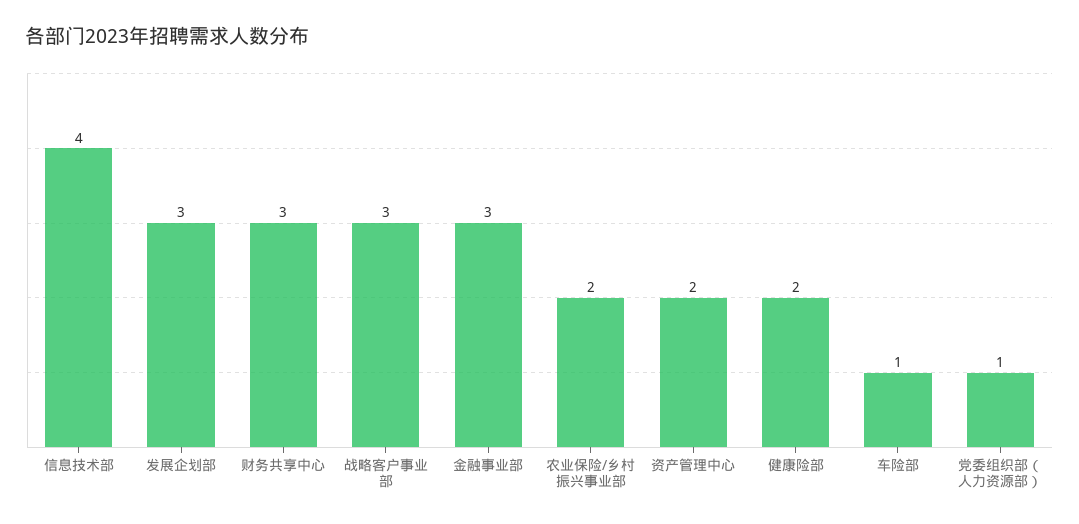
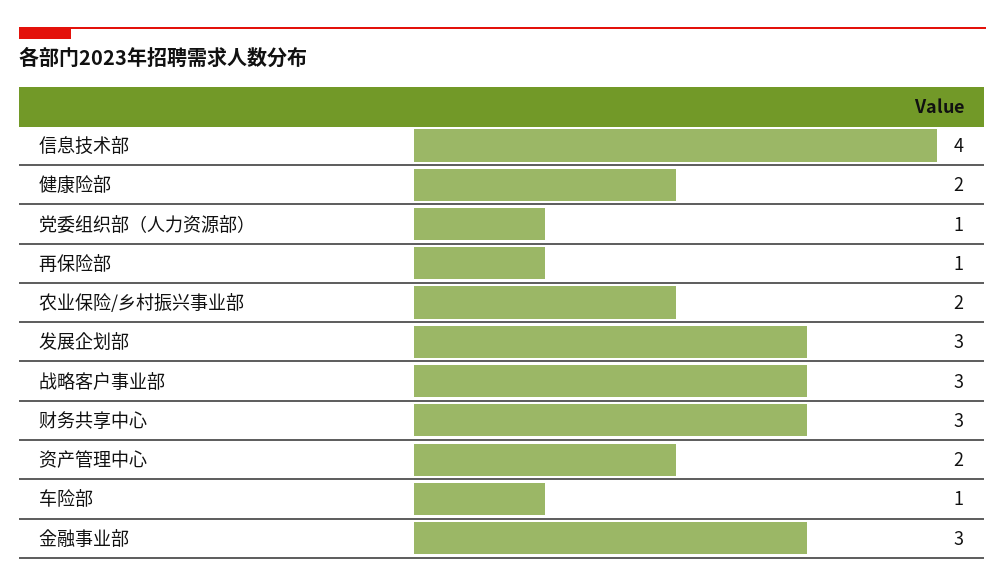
再保险部: none -> 1

